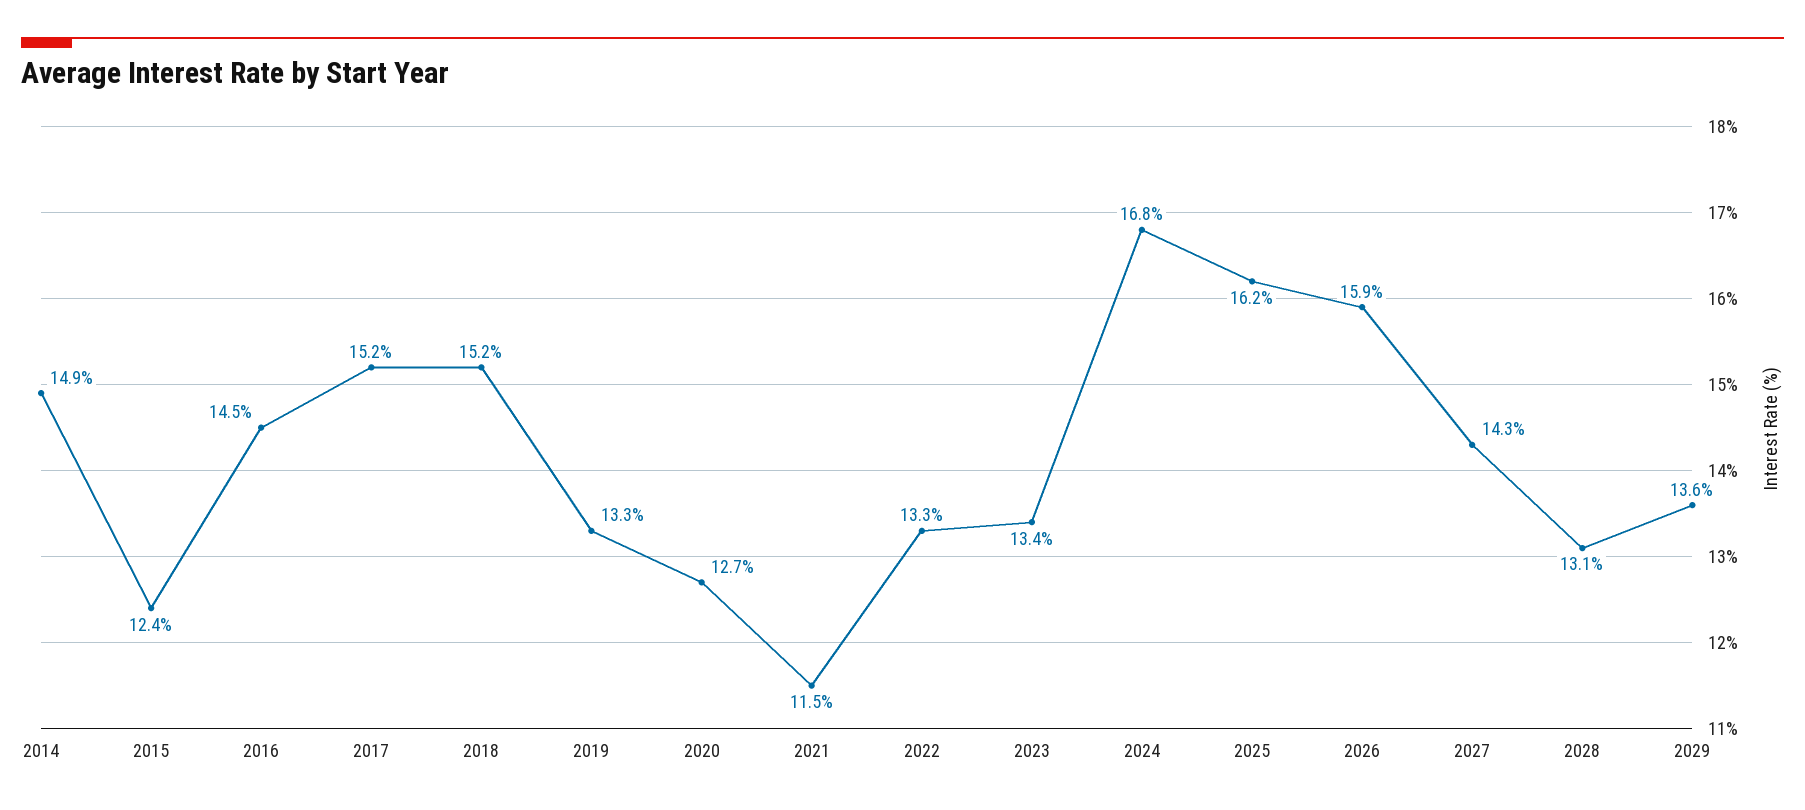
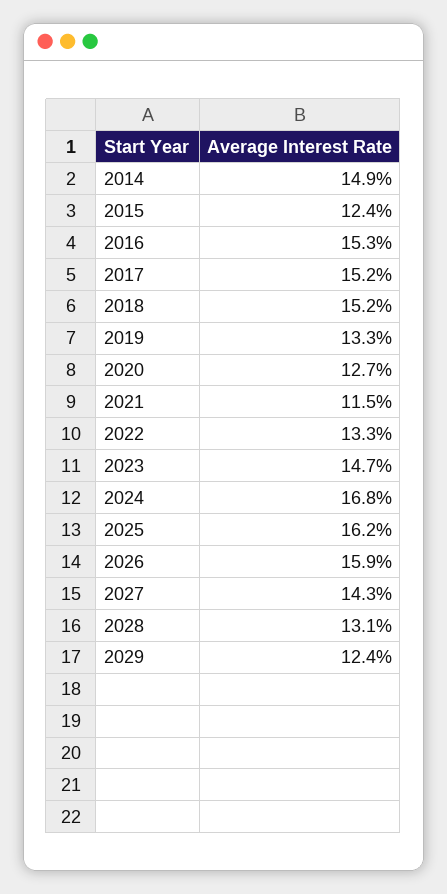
2016: 14.5 -> 15.3
2023: 13.4 -> 14.7
2029: 13.6 -> 12.4

